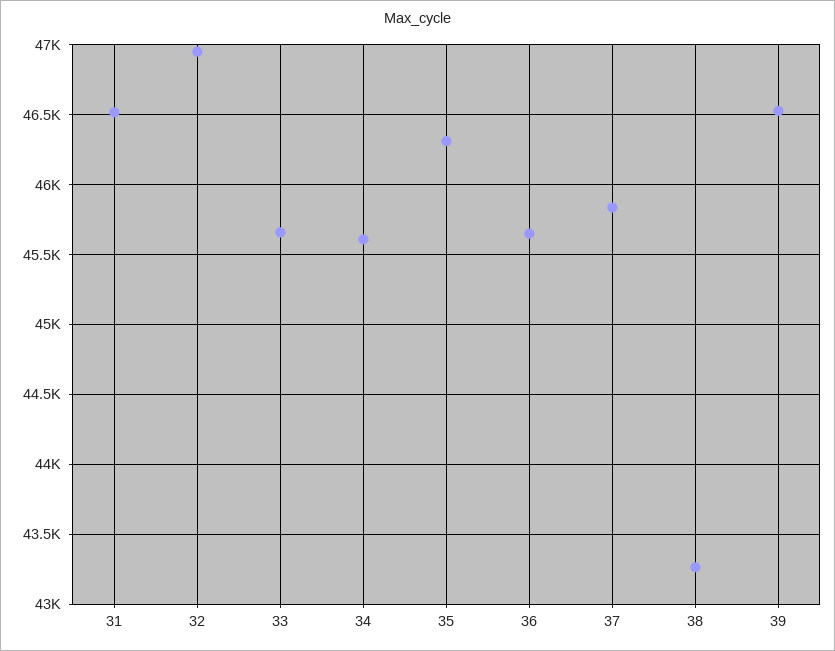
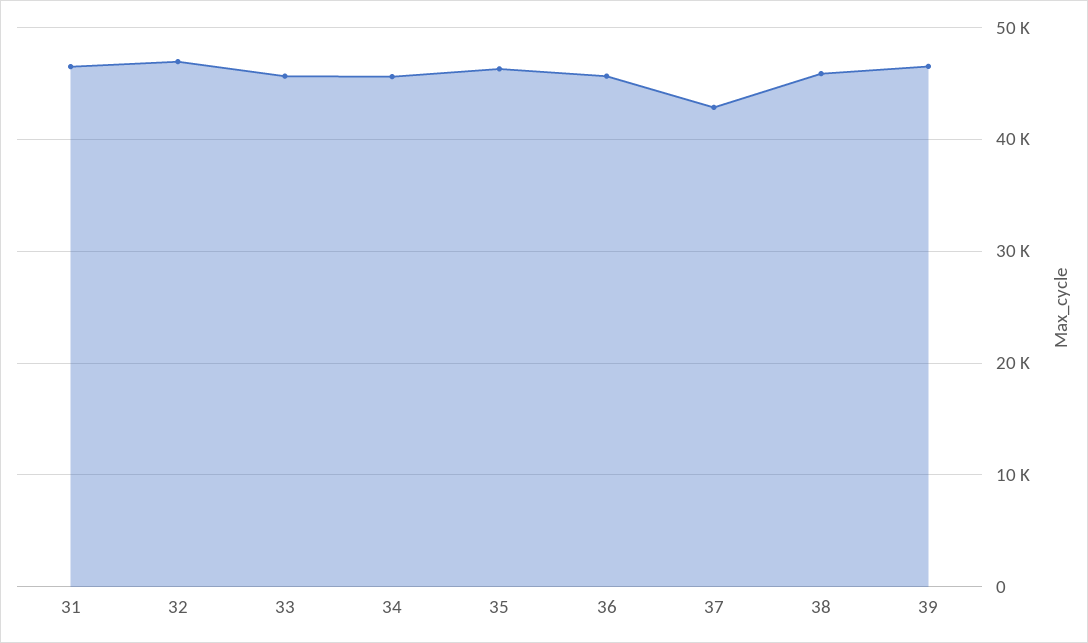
37: 45850 -> 43000
38: 43250 -> 46000

